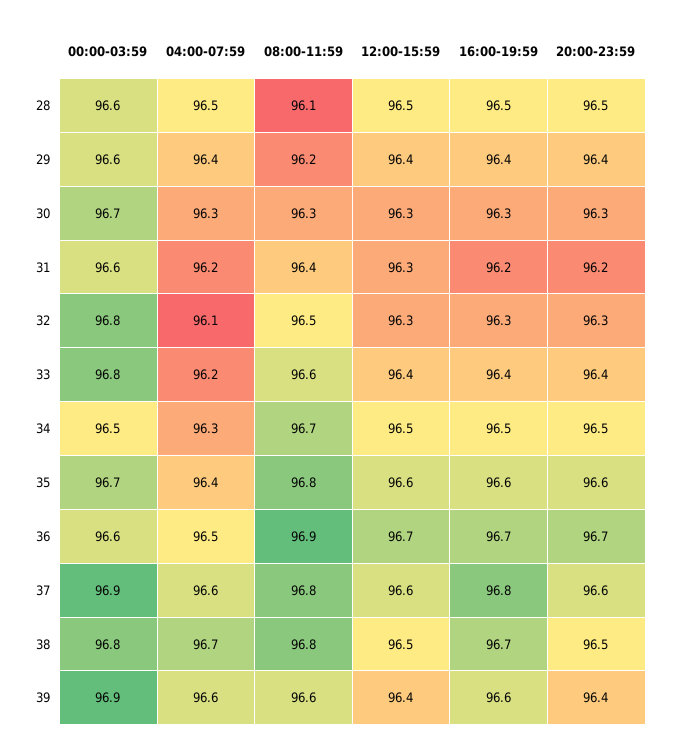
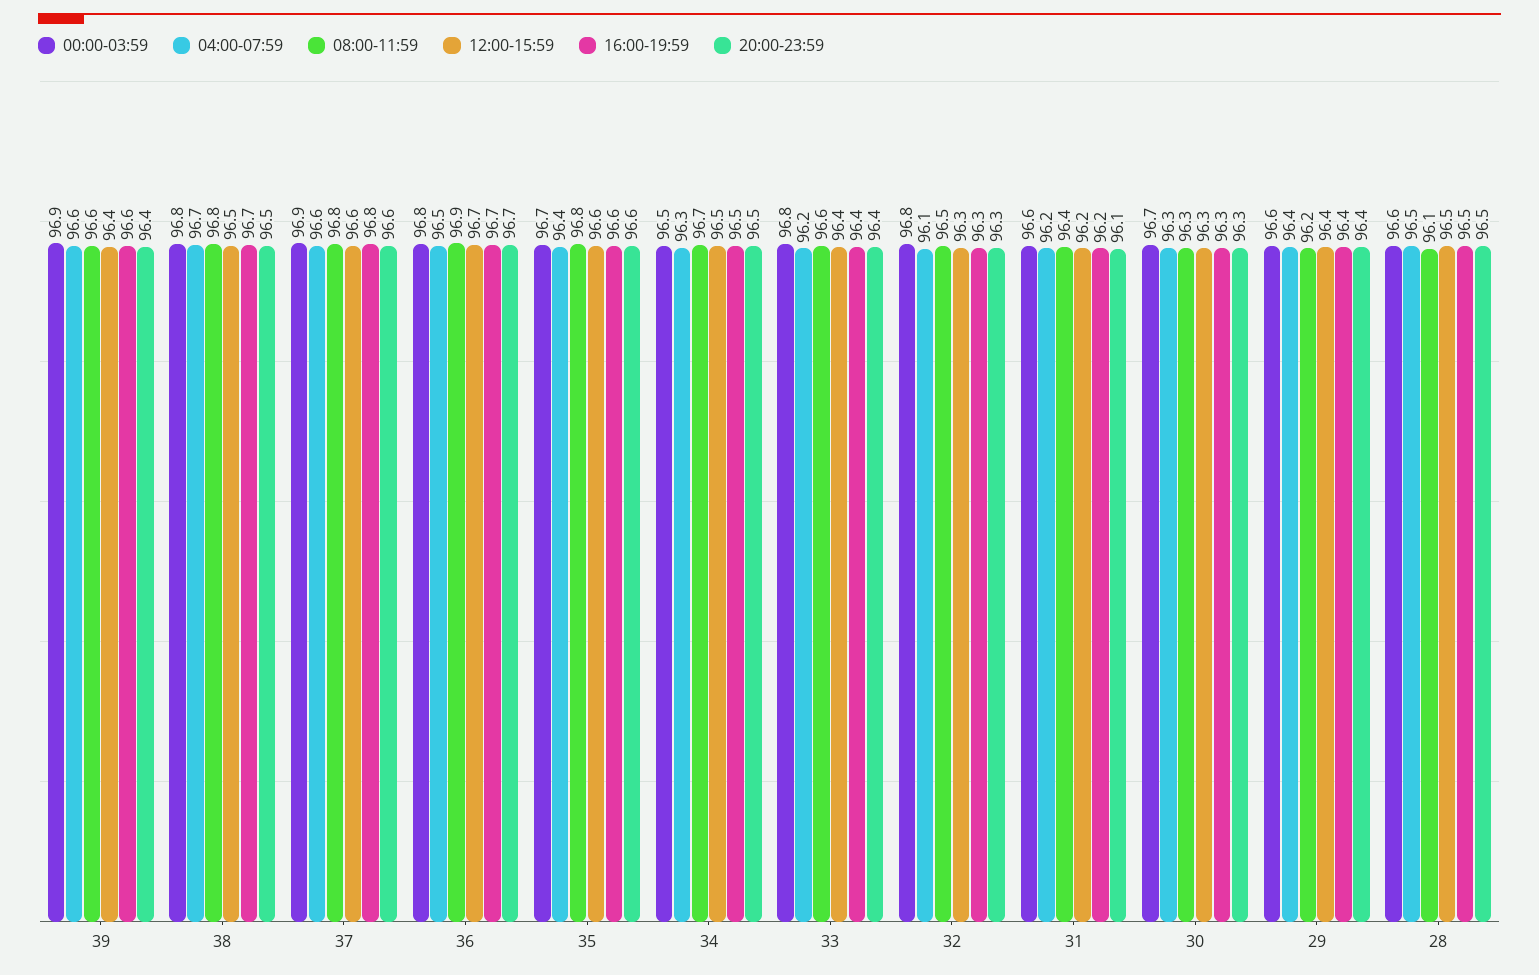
12:00-15:59, 31: 96.3 -> 96.2
20:00-23:59, 31: 96.2 -> 96.1
00:00-03:59, 36: 96.6 -> 96.8

